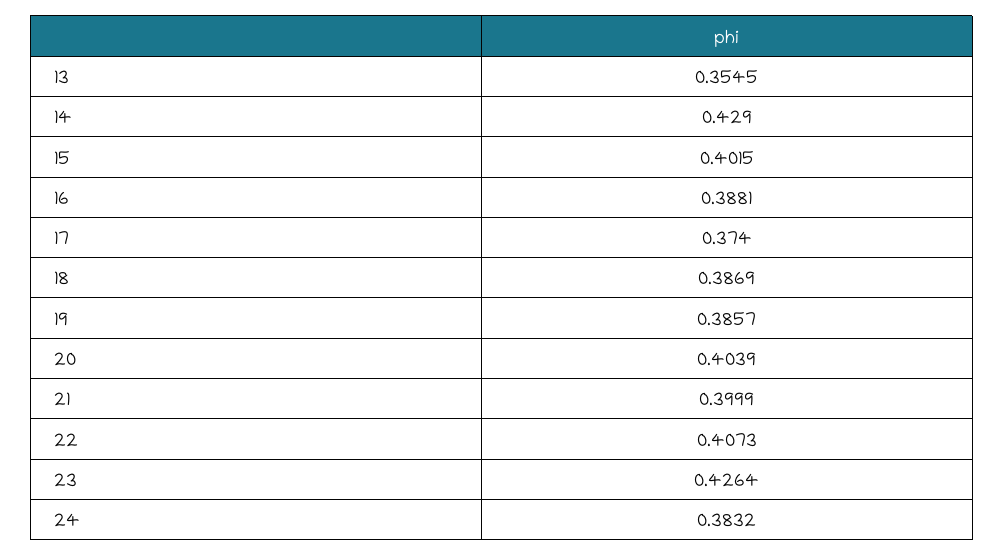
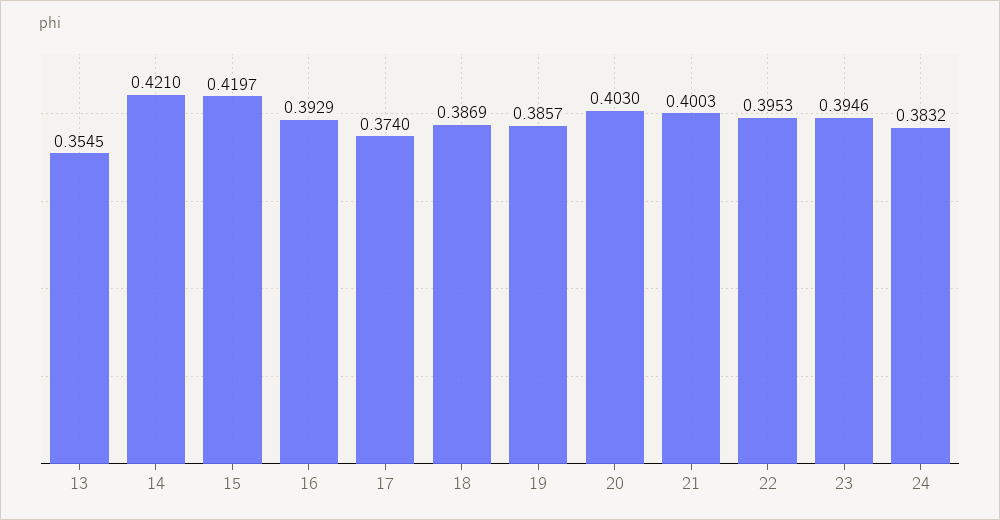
14: 0.429 -> 0.421
15: 0.4015 -> 0.4197
16: 0.3881 -> 0.3929
20: 0.4039 -> 0.403
21: 0.3999 -> 0.4003
22: 0.4073 -> 0.3953
23: 0.4264 -> 0.3946

